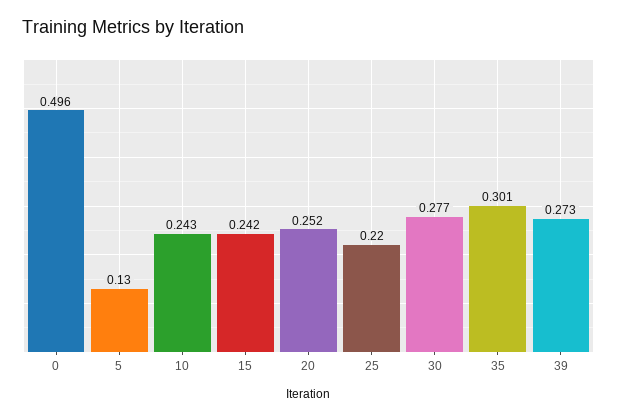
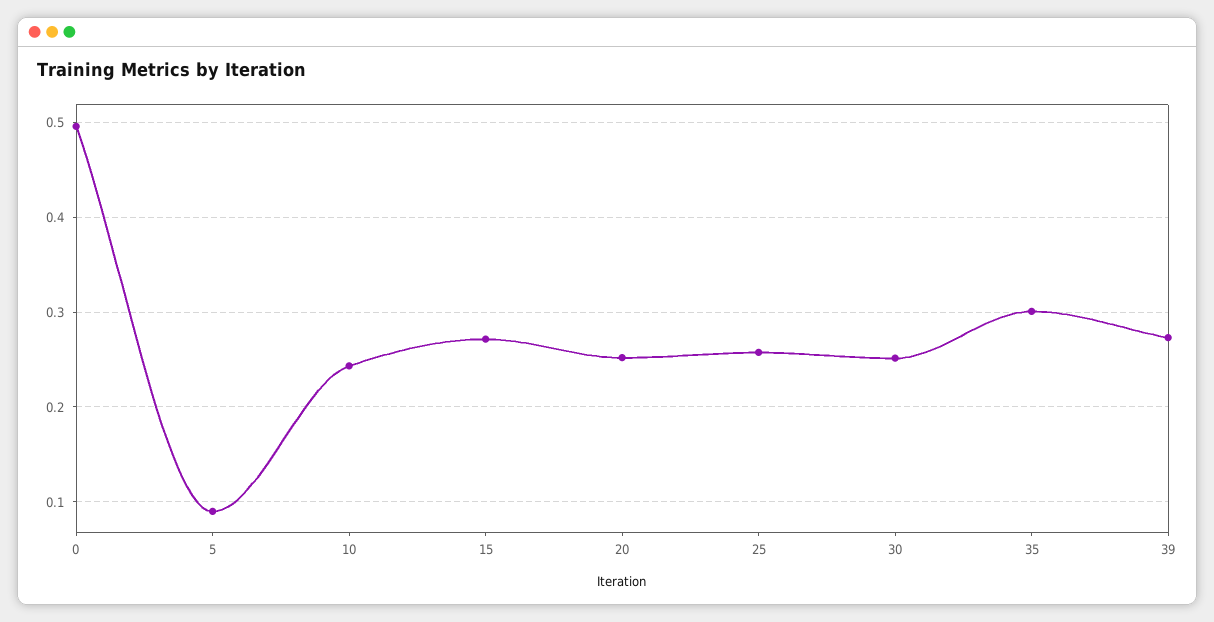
5: 0.13 -> 0.09
15: 0.242 -> 0.27
25: 0.22 -> 0.26
30: 0.277 -> 0.25

